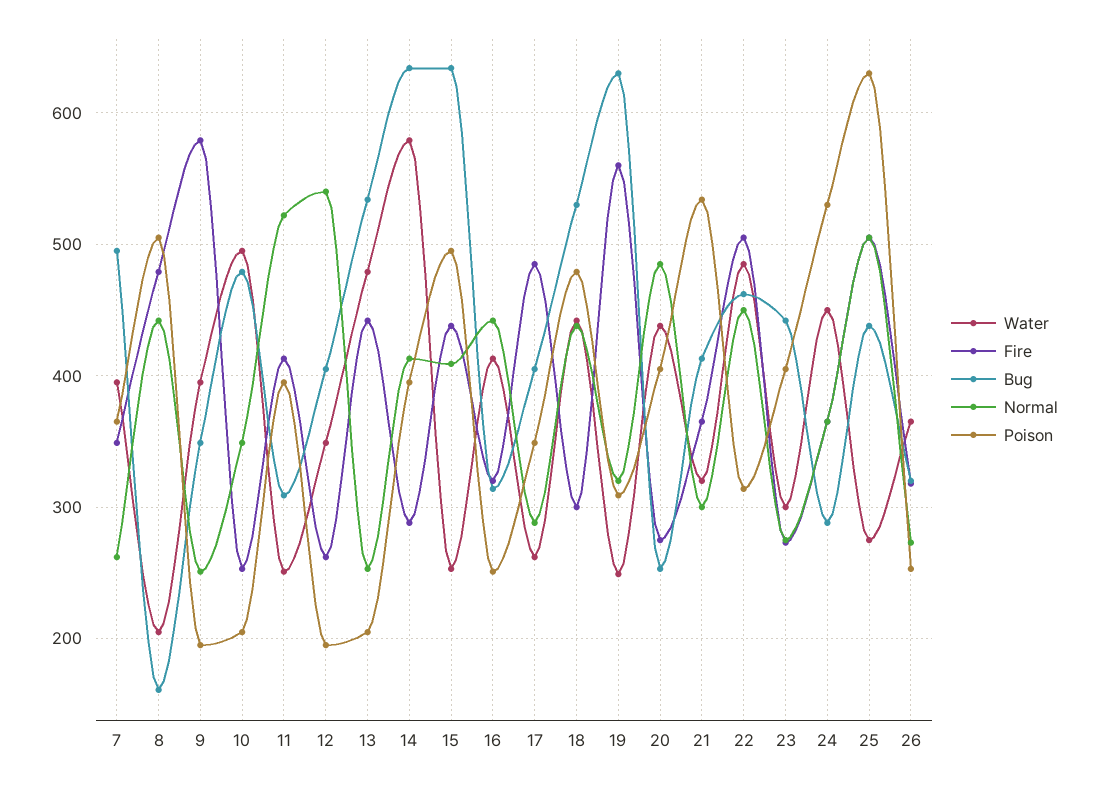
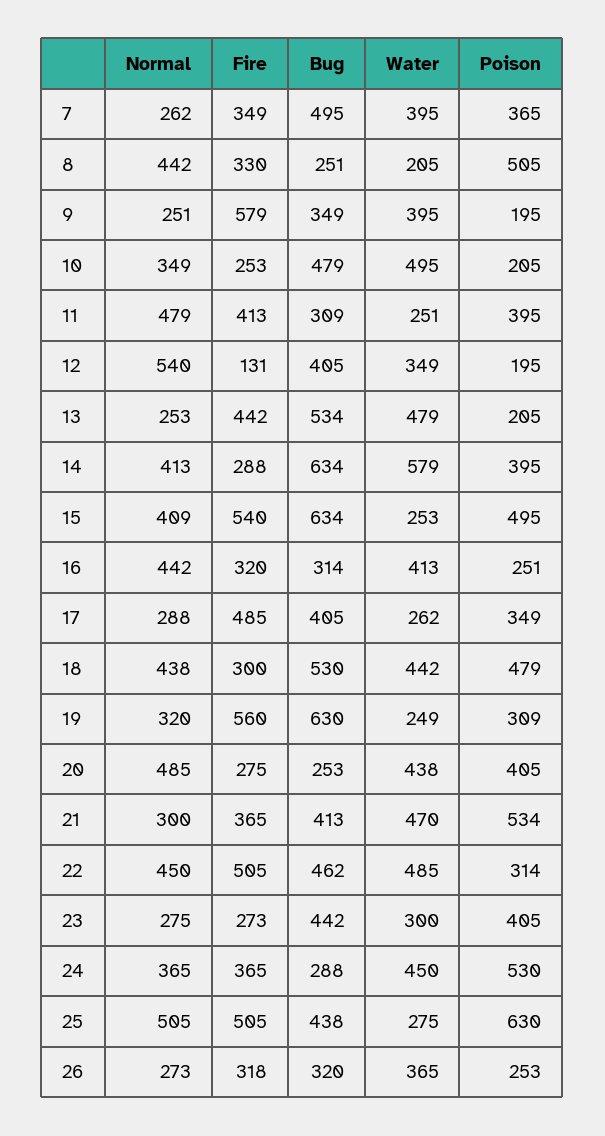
Fire, 8: 480 -> 330
Bug, 8: 160 -> 251
Normal, 11: 520 -> 479
Fire, 12: 260 -> 131
Fire, 15: 440 -> 540
Water, 21: 320 -> 470

